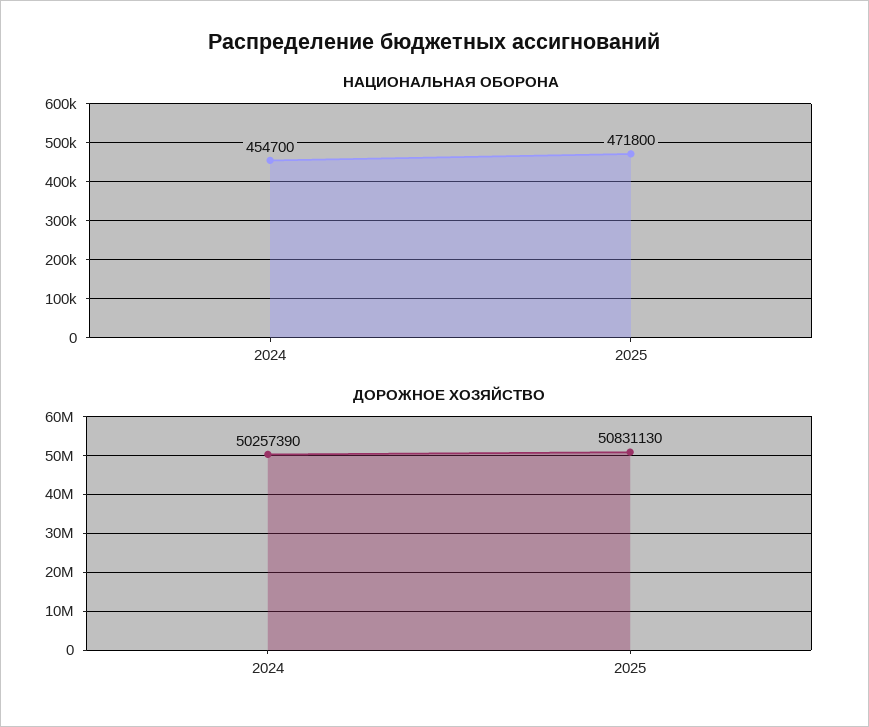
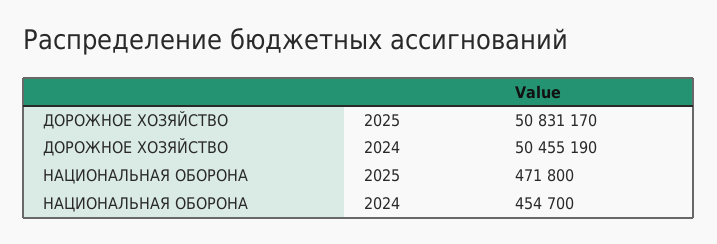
ДОРОЖНОЕ ХОЗЯЙСТВО, 2024: 50257390 -> 50455190
ДОРОЖНОЕ ХОЗЯЙСТВО, 2025: 50831130 -> 50831170

